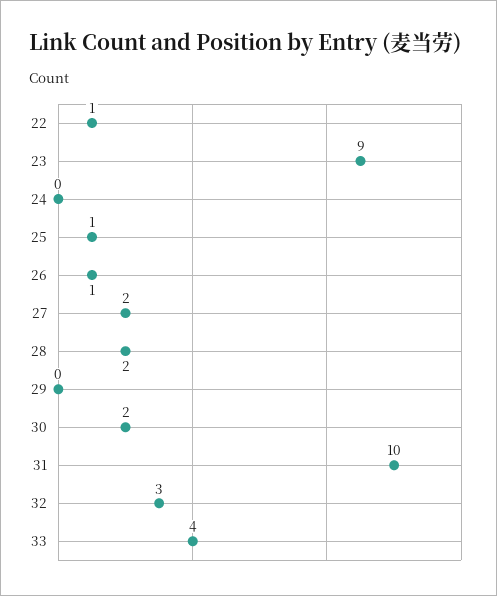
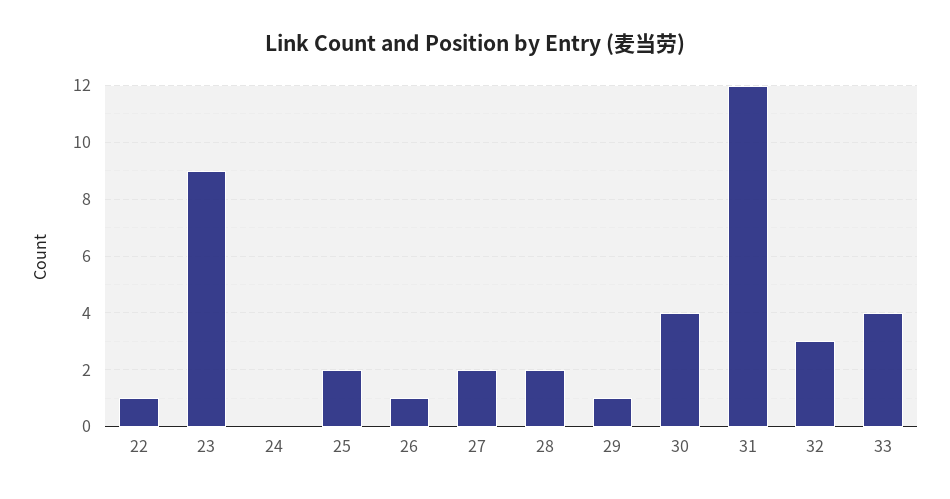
25: 1 -> 2
29: 0 -> 1
30: 2 -> 4
31: 10 -> 12

